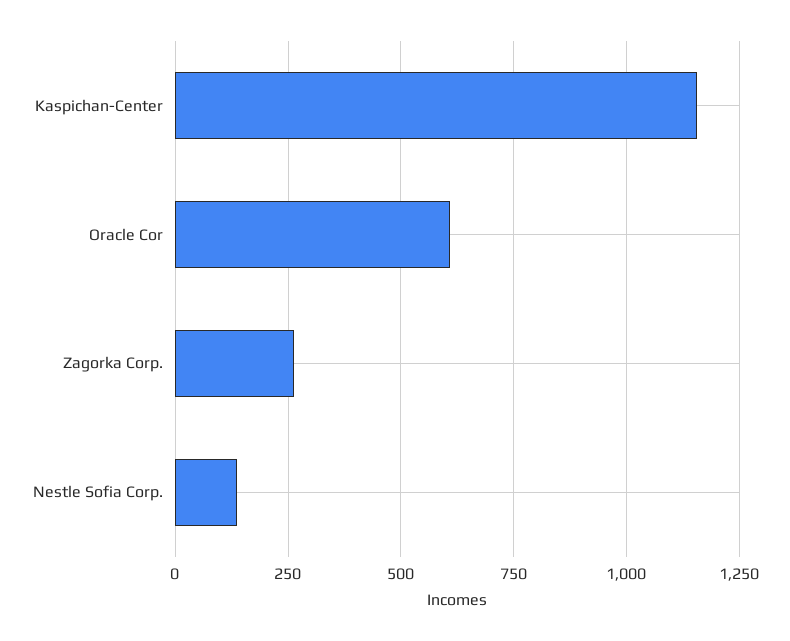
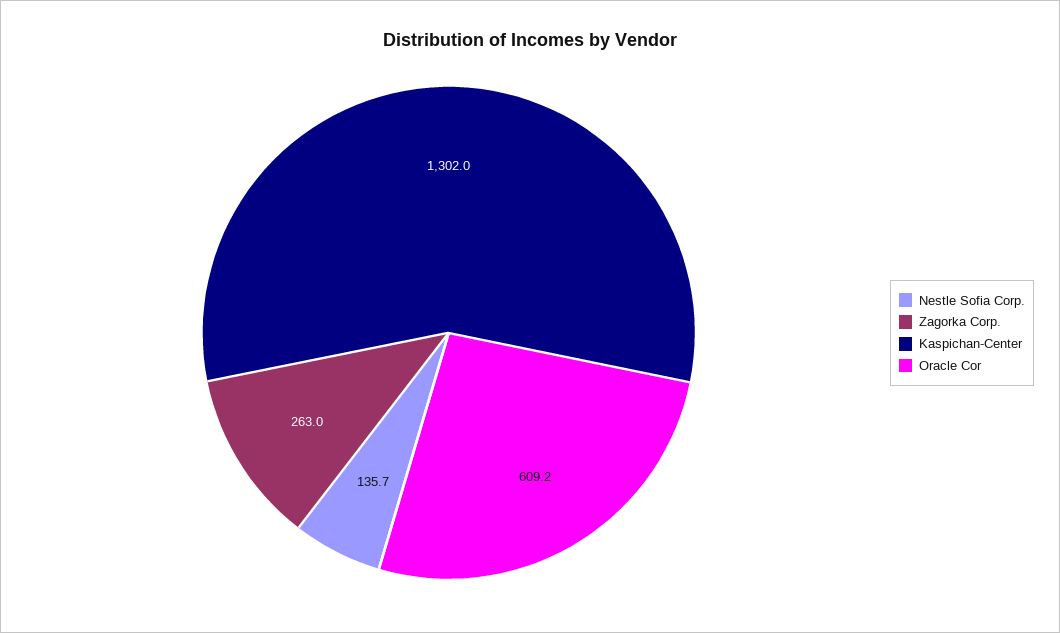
Kaspichan-Center: 1150 -> 1302

